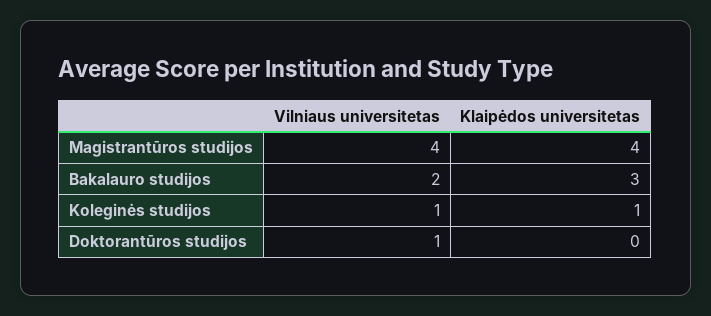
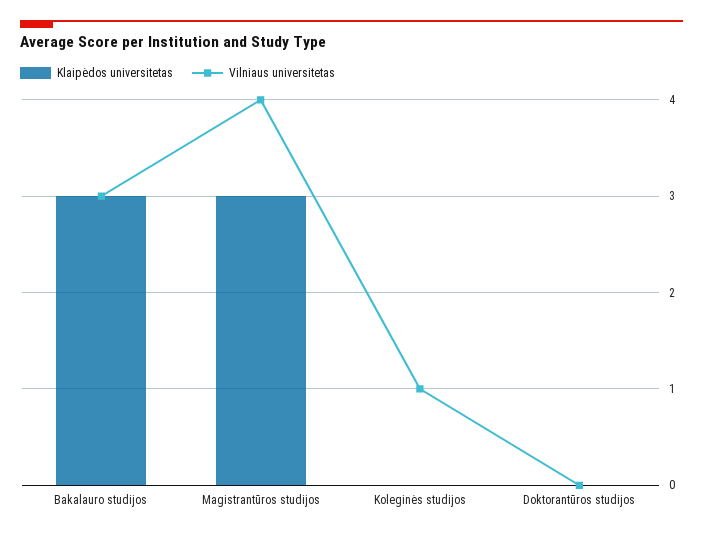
Klaipėdos universitetas, Magistrantūros studijos: 4 -> 3
Vilniaus universitetas, Bakalauro studijos: 2 -> 3
Klaipėdos universitetas, Koleginės studijos: 1 -> 0
Vilniaus universitetas, Doktorantūros studijos: 1 -> 0

